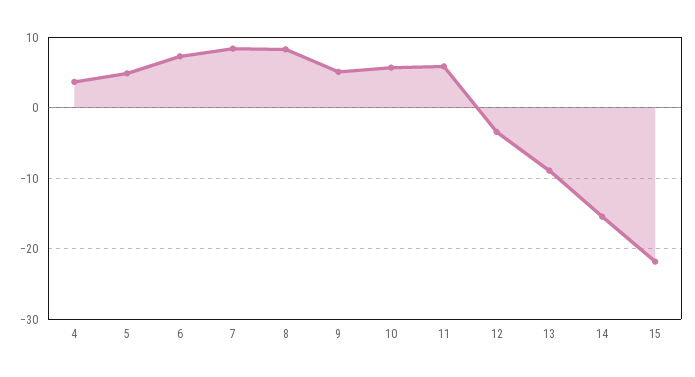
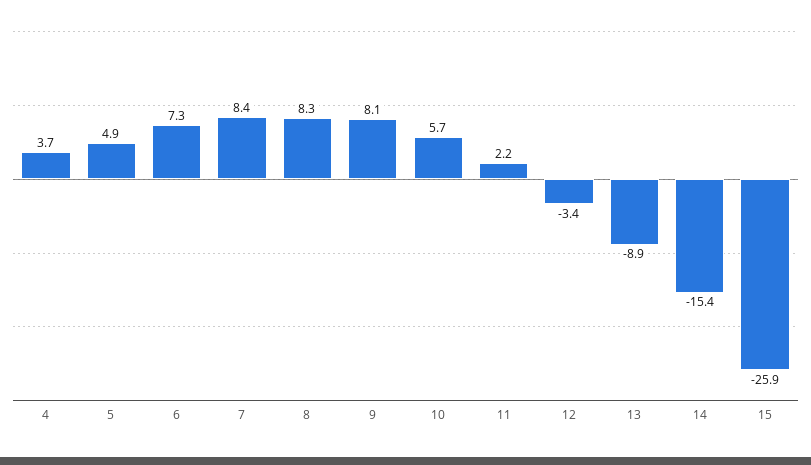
9: 5 -> 8.1
11: 6 -> 2.2
15: -22 -> -25.9

